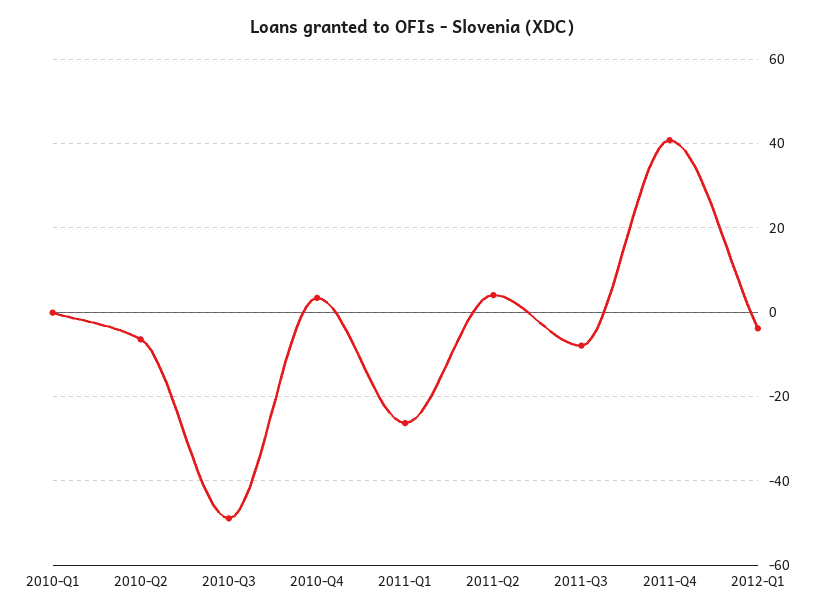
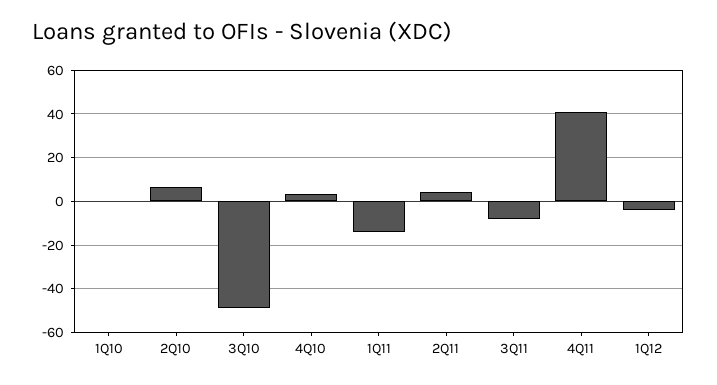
2010-Q2: -6 -> 5
2011-Q1: -26 -> -15

